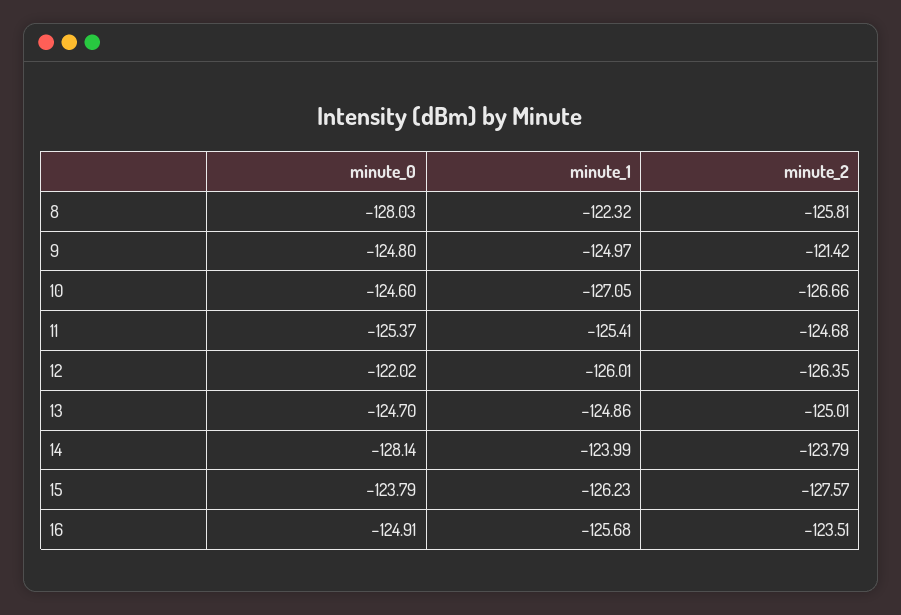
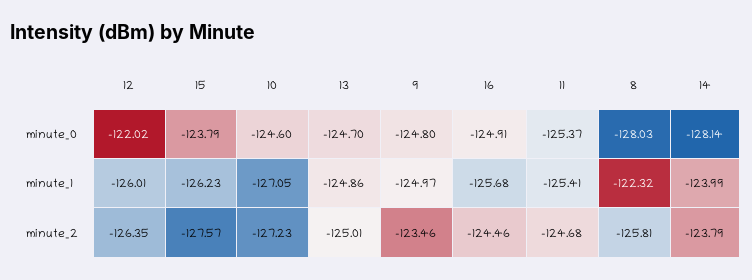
minute_2, 9: -121.42 -> -123.46
minute_2, 10: -126.66 -> -127.23
minute_2, 16: -123.51 -> -124.46

